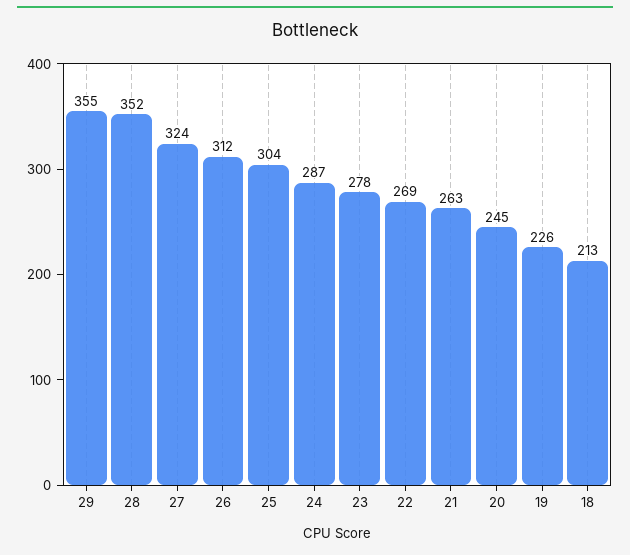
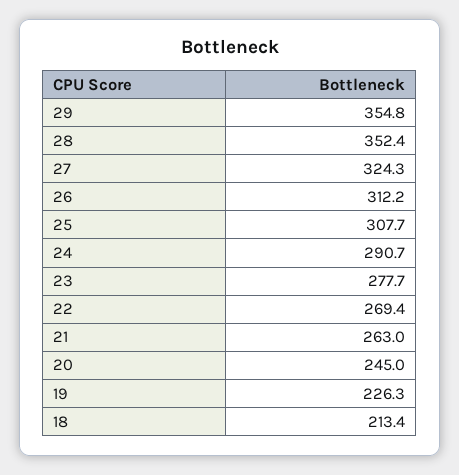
25: 304 -> 307.7
24: 287 -> 290.7

